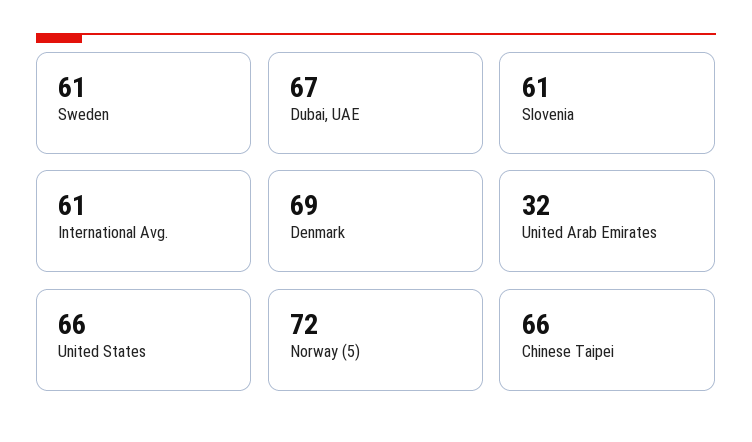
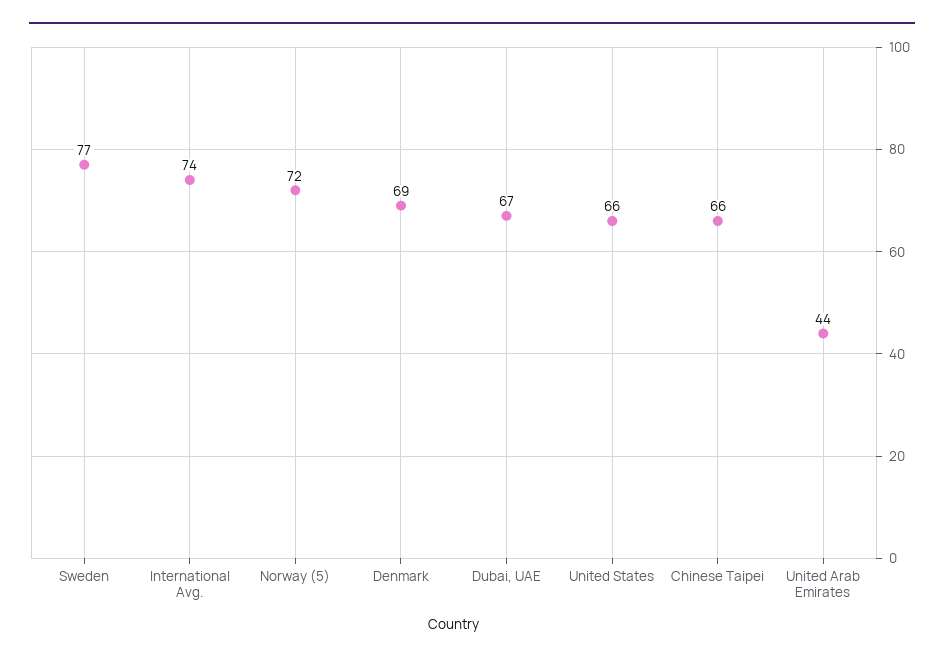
Sweden: 61 -> 77
Slovenia: 61 -> none
International Avg.: 61 -> 74
United Arab Emirates: 32 -> 44

